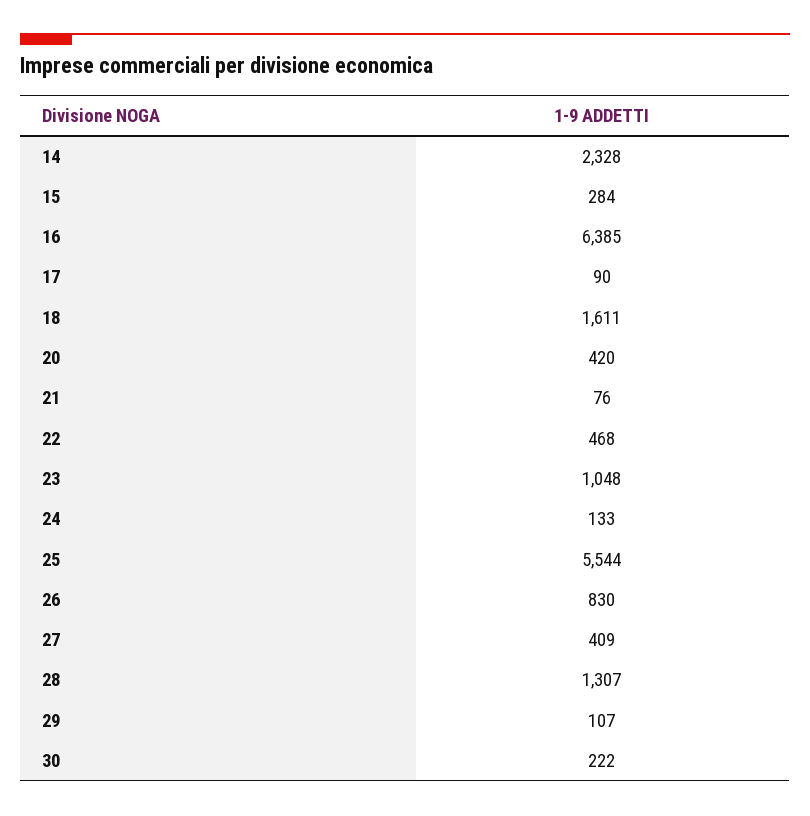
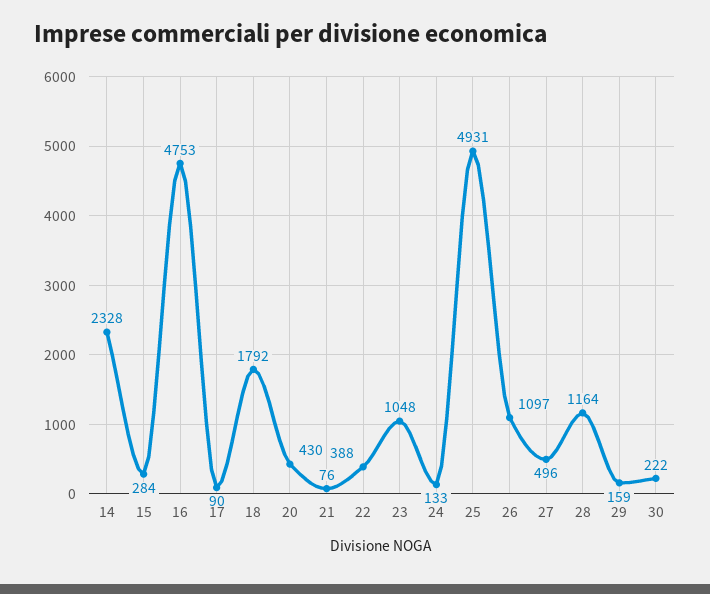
16: 6385 -> 4753
18: 1611 -> 1792
20: 420 -> 430
22: 468 -> 388
25: 5544 -> 4931
26: 830 -> 1097
27: 409 -> 496
28: 1307 -> 1164
29: 107 -> 159

